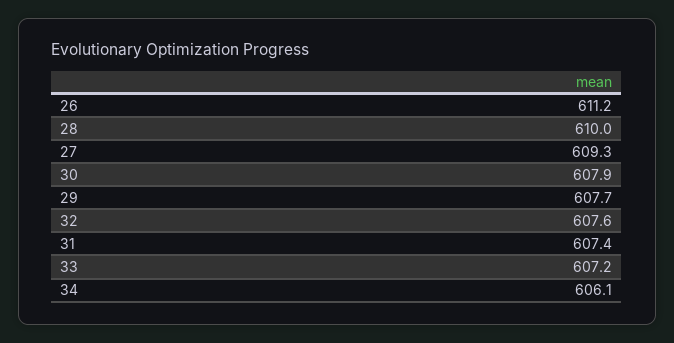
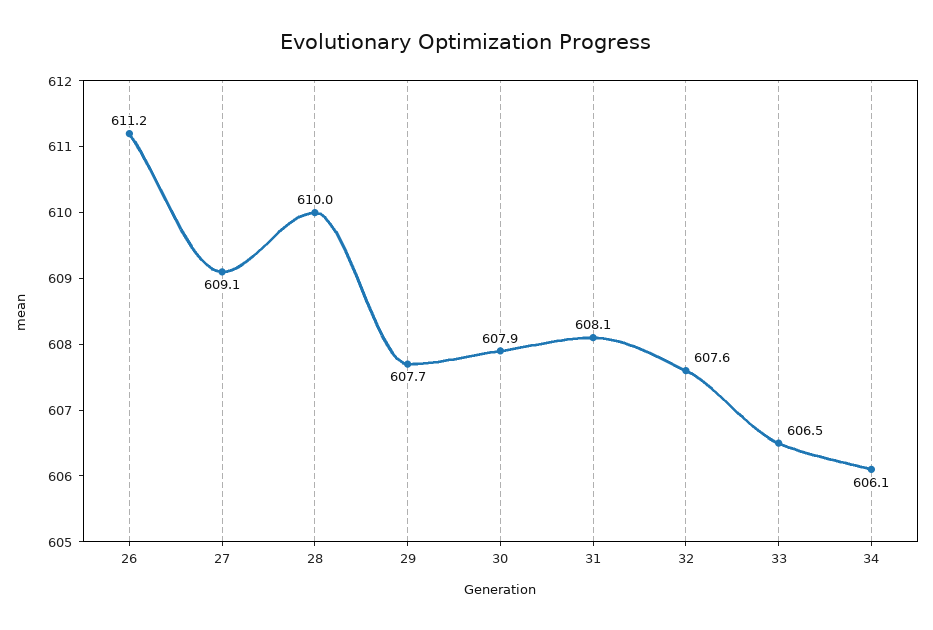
27: 609.3 -> 609.1
31: 607.4 -> 608.1
33: 607.2 -> 606.5

